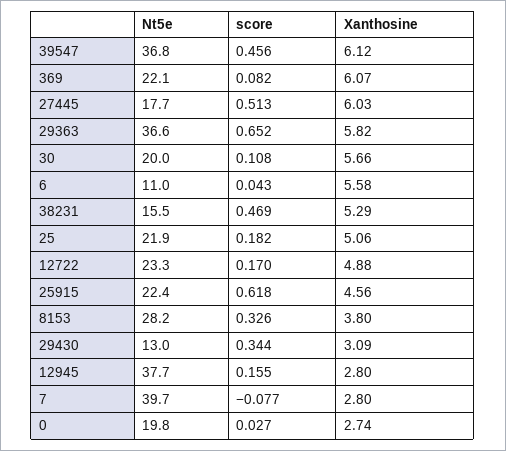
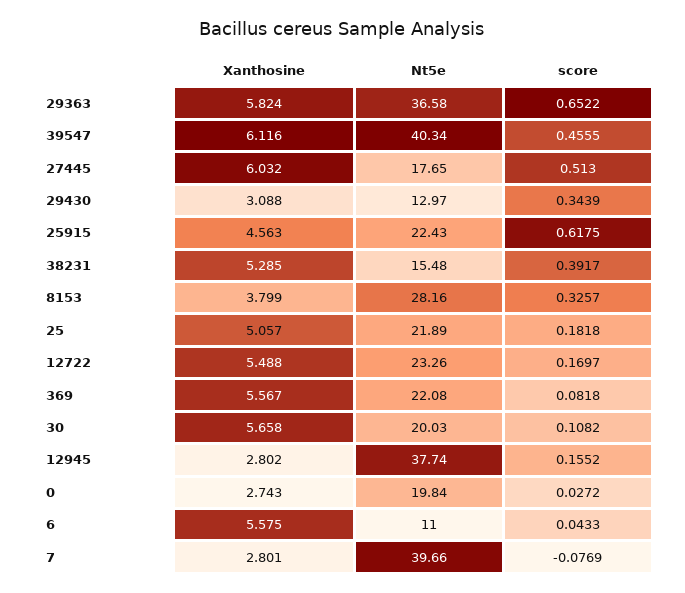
Nt5e, 39547: 36.8 -> 40.34
Xanthosine, 369: 6.07 -> 5.567
score, 38231: 0.469 -> 0.3917
Xanthosine, 12722: 4.88 -> 5.488

